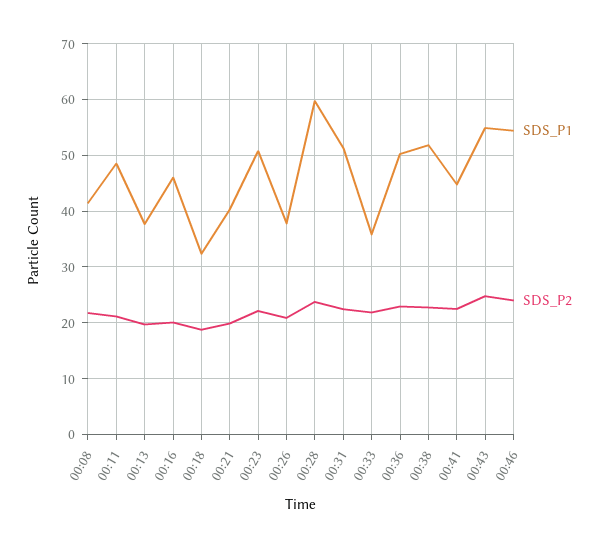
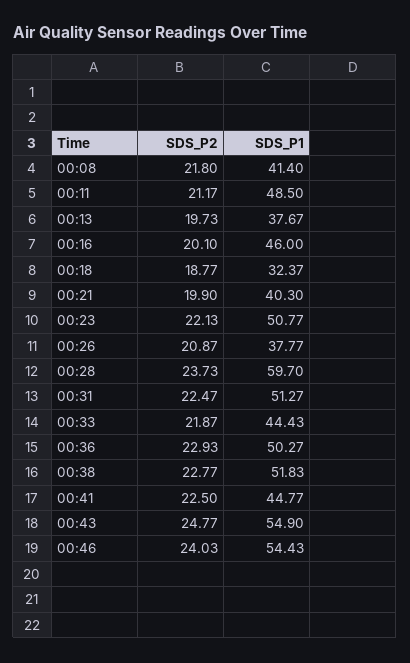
SDS_P1, 00:33: 36 -> 44.43

